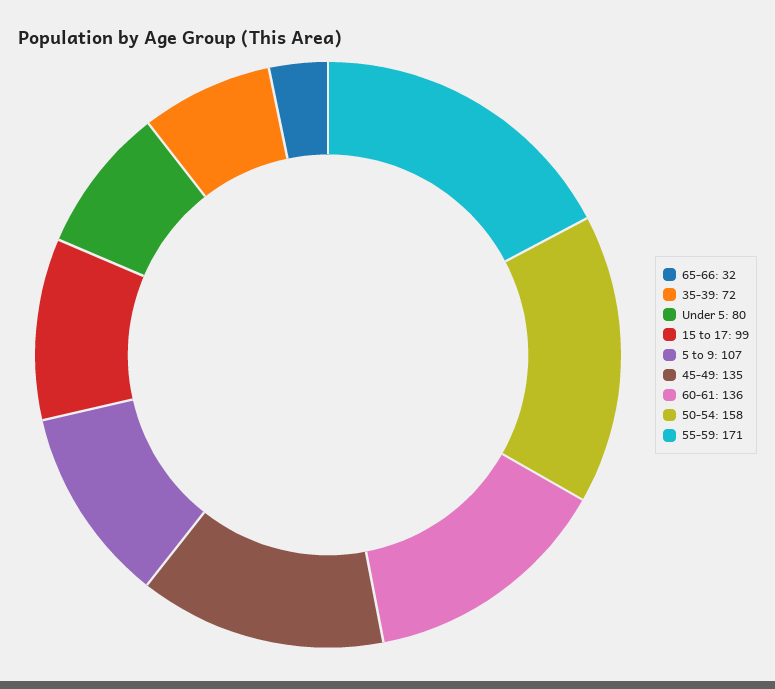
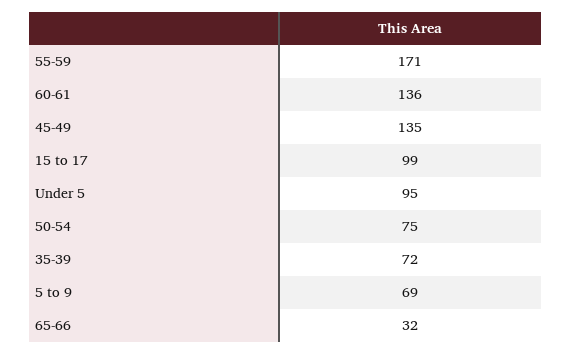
Under 5: 80 -> 95
5 to 9: 107 -> 69
50-54: 158 -> 75

